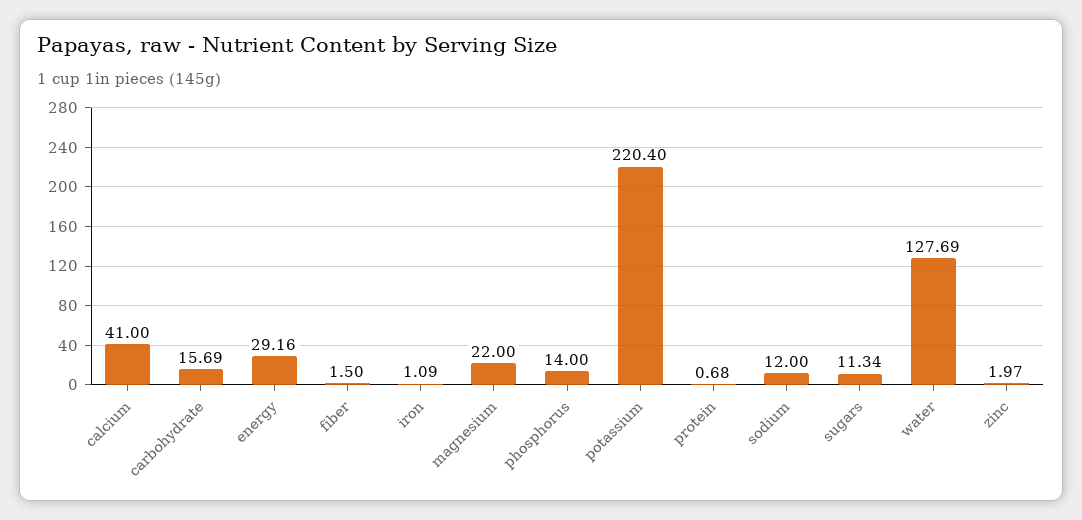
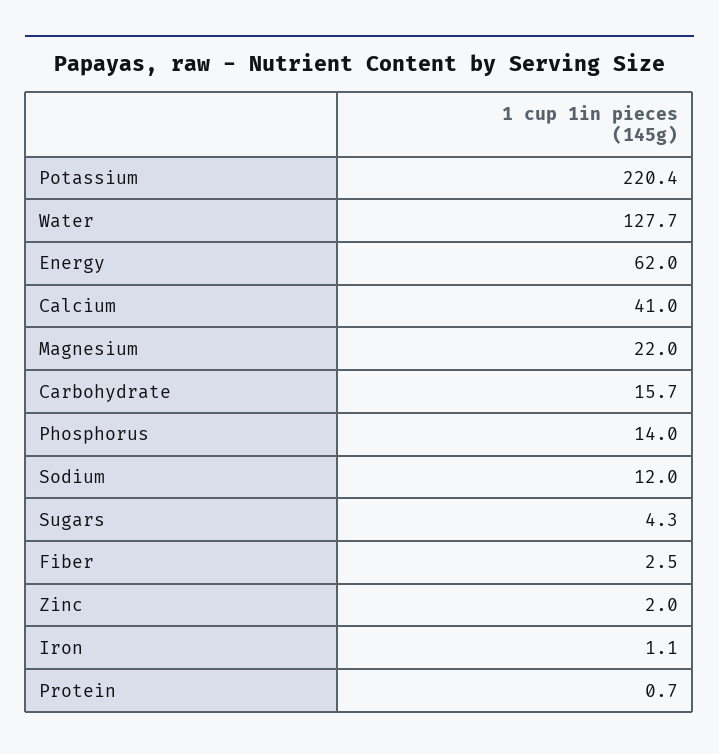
energy: 29.16 -> 62
fiber: 1.5 -> 2.5
sugars: 11.34 -> 4.3

